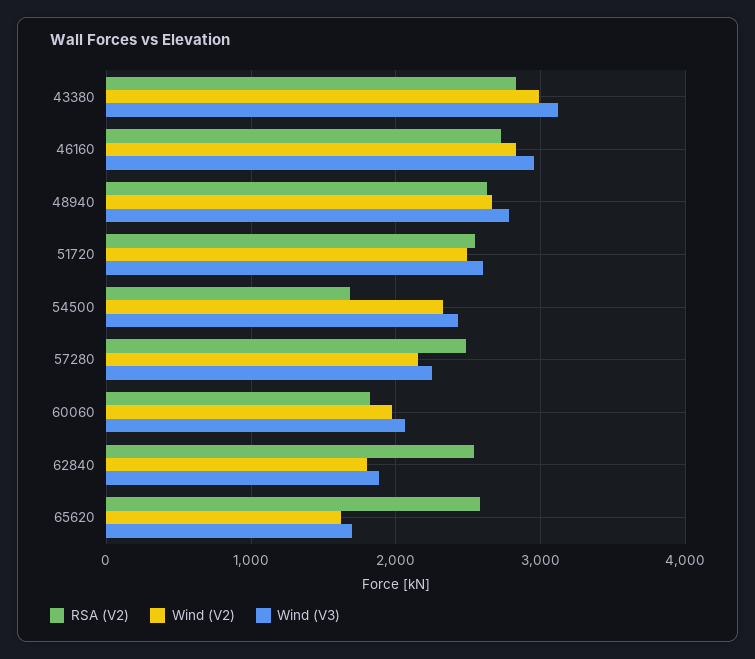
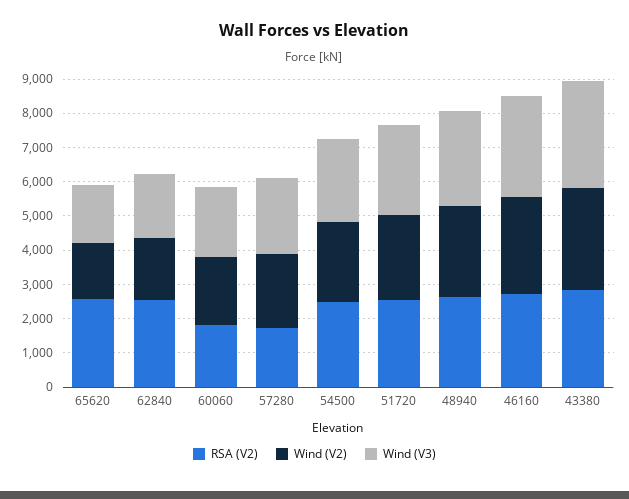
RSA (V2), 54500: 1700 -> 2500
RSA (V2), 57280: 2500 -> 1750

